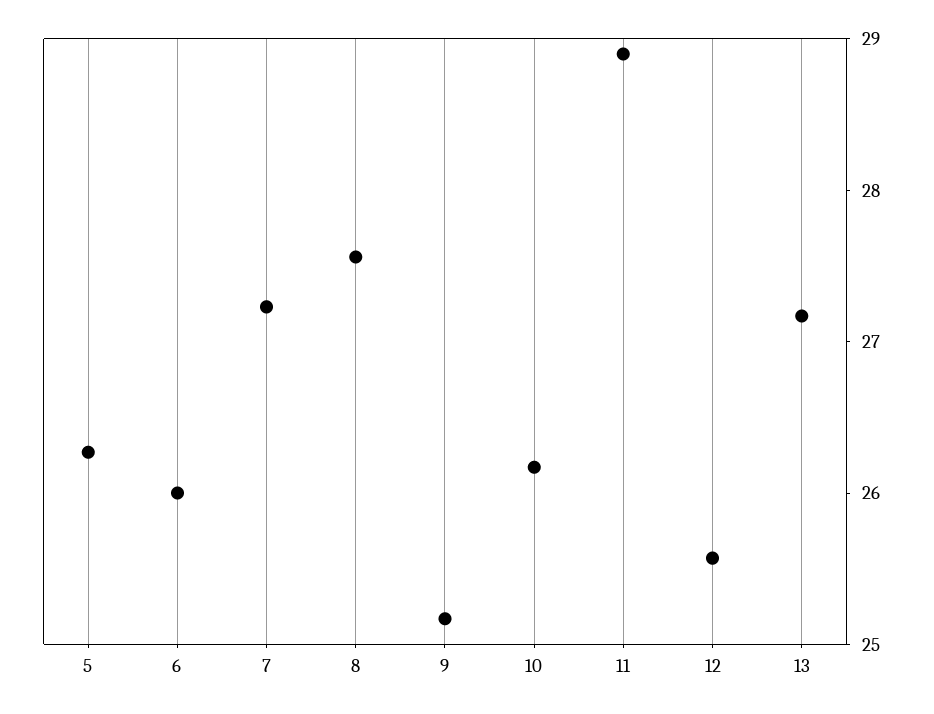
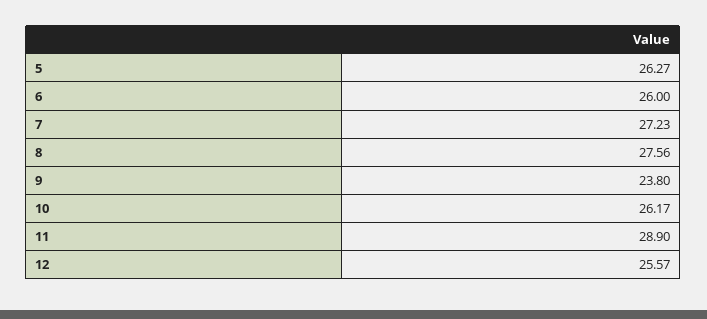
9: 25.2 -> 23.8
13: 27.2 -> none

